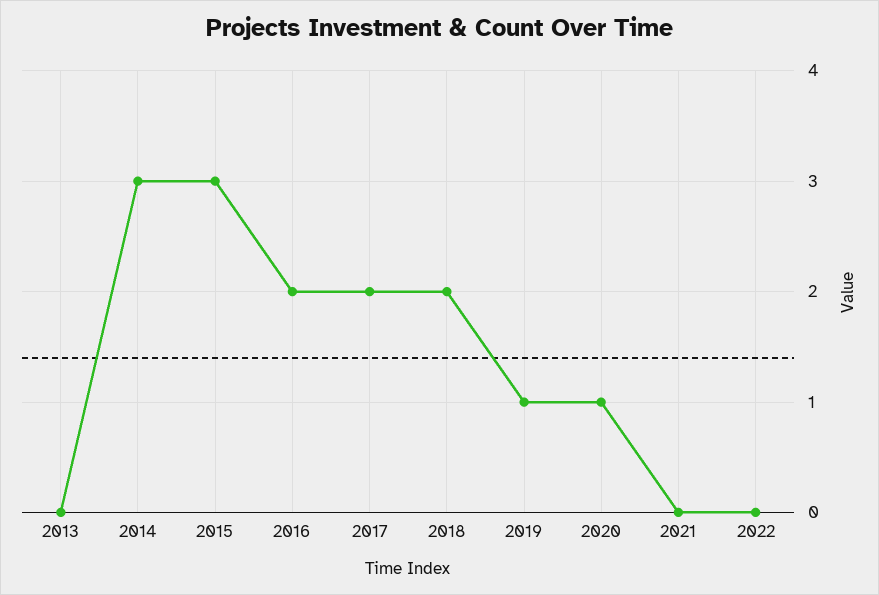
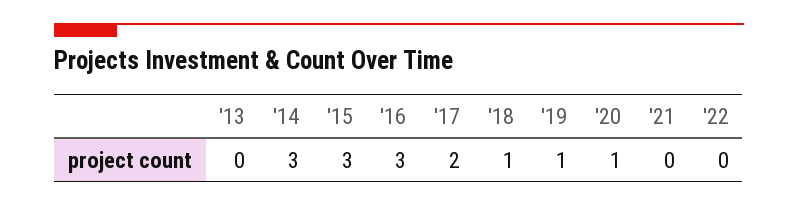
2016: 2 -> 3
2018: 2 -> 1

